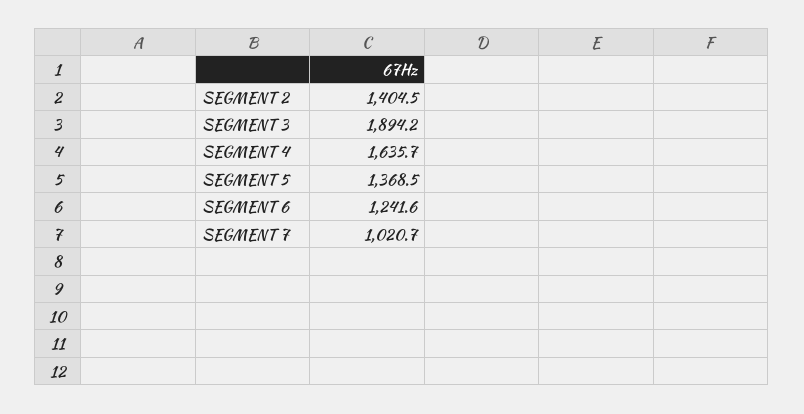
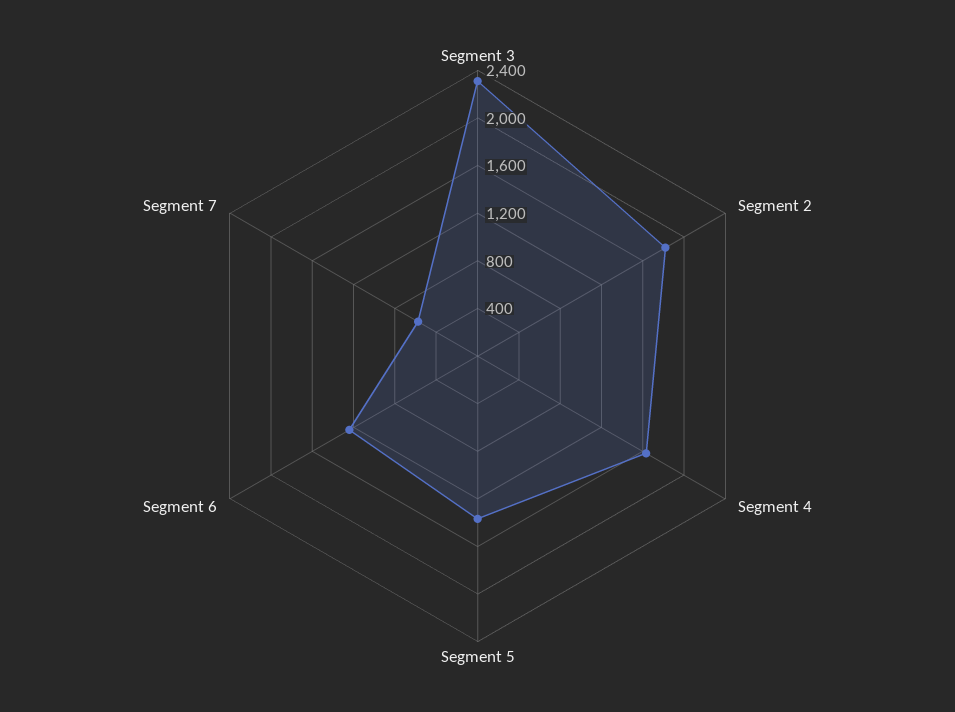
SEGMENT 2: 1404.5 -> 1800
SEGMENT 3: 1894.2 -> 2300
SEGMENT 7: 1020.7 -> 600

